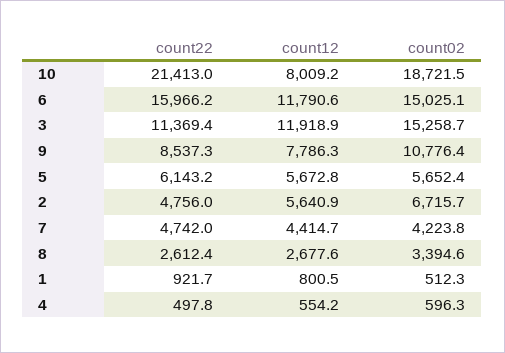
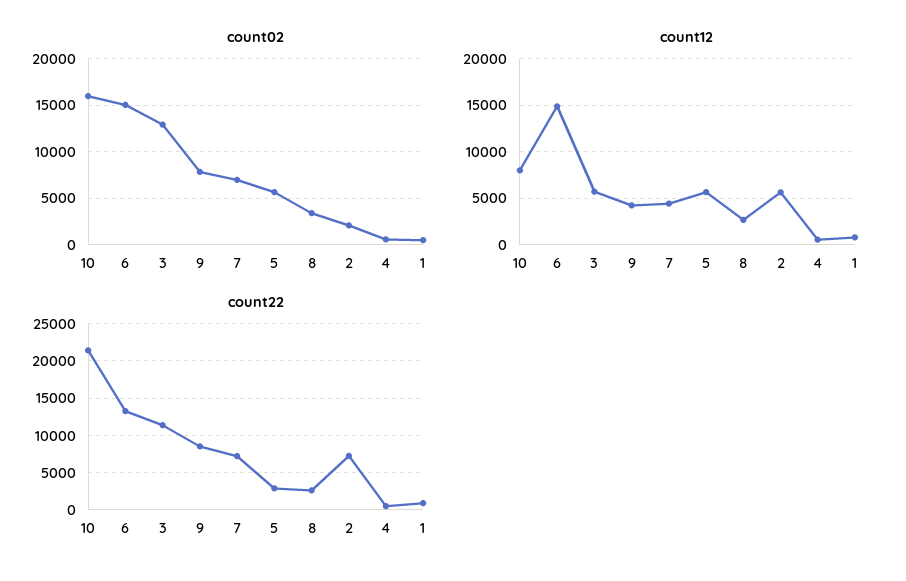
count02, 10: 18721.5 -> 16000
count22, 6: 15966.2 -> 13000
count12, 6: 11790.6 -> 15000
count12, 3: 11918.9 -> 6000
count02, 3: 15258.7 -> 13000
count12, 9: 7786.3 -> 4000
count02, 9: 10776.4 -> 8000
count22, 5: 6143.2 -> 3000
count22, 2: 4756 -> 7000
count02, 2: 6715.7 -> 2000
count22, 7: 4742 -> 7000
count02, 7: 4223.8 -> 7000

